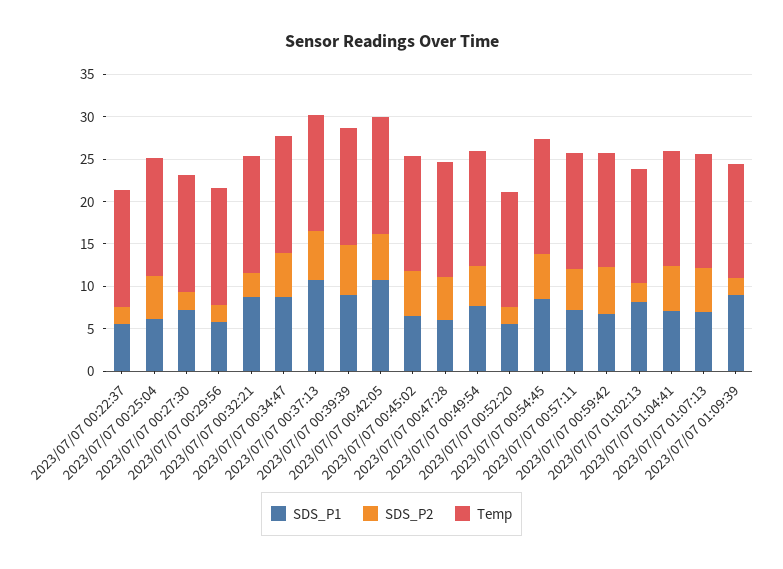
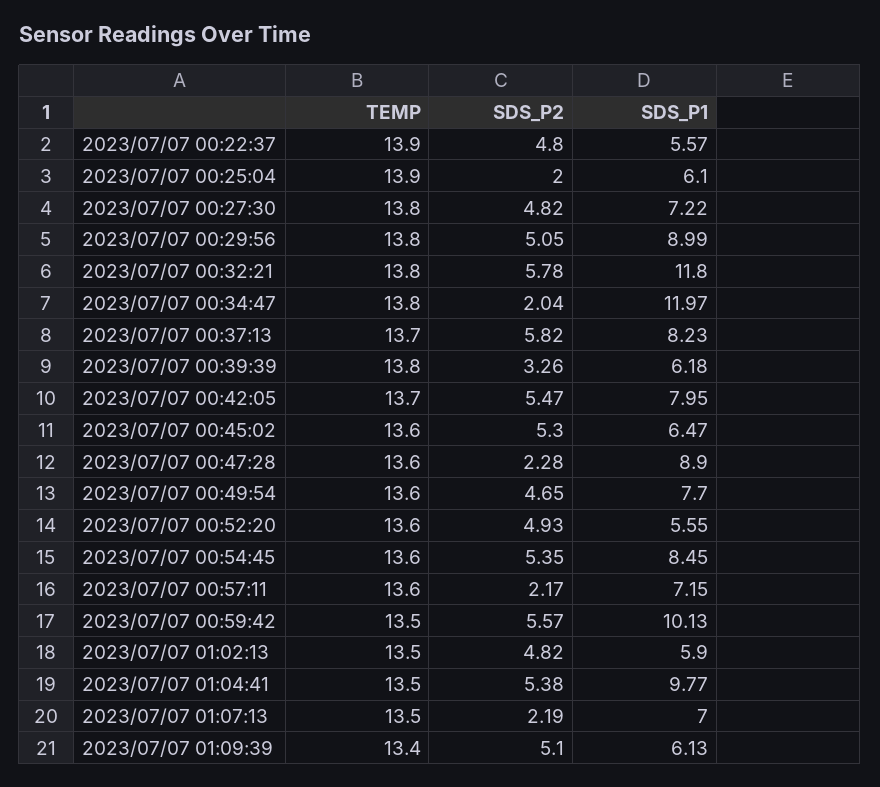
SDS_P2, 2023/07/07 00:22:37: 2 -> 4.8
SDS_P2, 2023/07/07 00:25:04: 5 -> 2
SDS_P2, 2023/07/07 00:27:30: 2 -> 4.82
SDS_P1, 2023/07/07 00:29:56: 6 -> 8.99
SDS_P2, 2023/07/07 00:29:56: 2 -> 5.05
SDS_P1, 2023/07/07 00:32:21: 9 -> 11.8
SDS_P2, 2023/07/07 00:32:21: 3 -> 5.78
SDS_P1, 2023/07/07 00:34:47: 9 -> 11.97
SDS_P2, 2023/07/07 00:34:47: 5 -> 2.04
SDS_P1, 2023/07/07 00:37:13: 11 -> 8.23
SDS_P1, 2023/07/07 00:39:39: 9 -> 6.18
SDS_P2, 2023/07/07 00:39:39: 6 -> 3.26
SDS_P1, 2023/07/07 00:42:05: 11 -> 7.95
SDS_P1, 2023/07/07 00:47:28: 6 -> 8.9
SDS_P2, 2023/07/07 00:47:28: 5 -> 2.28
SDS_P2, 2023/07/07 00:52:20: 2 -> 4.93
SDS_P2, 2023/07/07 00:57:11: 5 -> 2.17
SDS_P1, 2023/07/07 00:59:42: 7 -> 10.13
SDS_P1, 2023/07/07 01:02:13: 8 -> 5.9
SDS_P2, 2023/07/07 01:02:13: 2 -> 4.82
SDS_P1, 2023/07/07 01:04:41: 7 -> 9.77
SDS_P2, 2023/07/07 01:07:13: 5 -> 2.19
SDS_P1, 2023/07/07 01:09:39: 9 -> 6.13
SDS_P2, 2023/07/07 01:09:39: 2 -> 5.1

